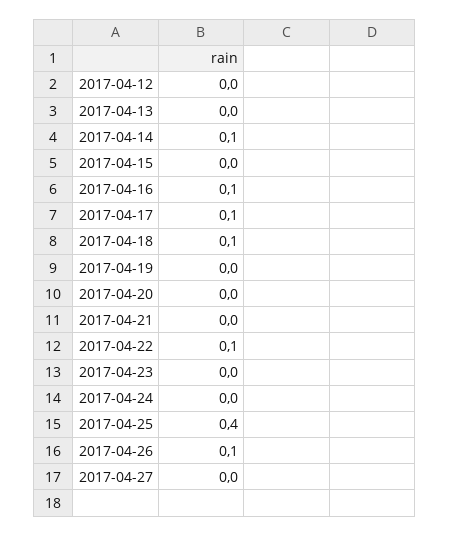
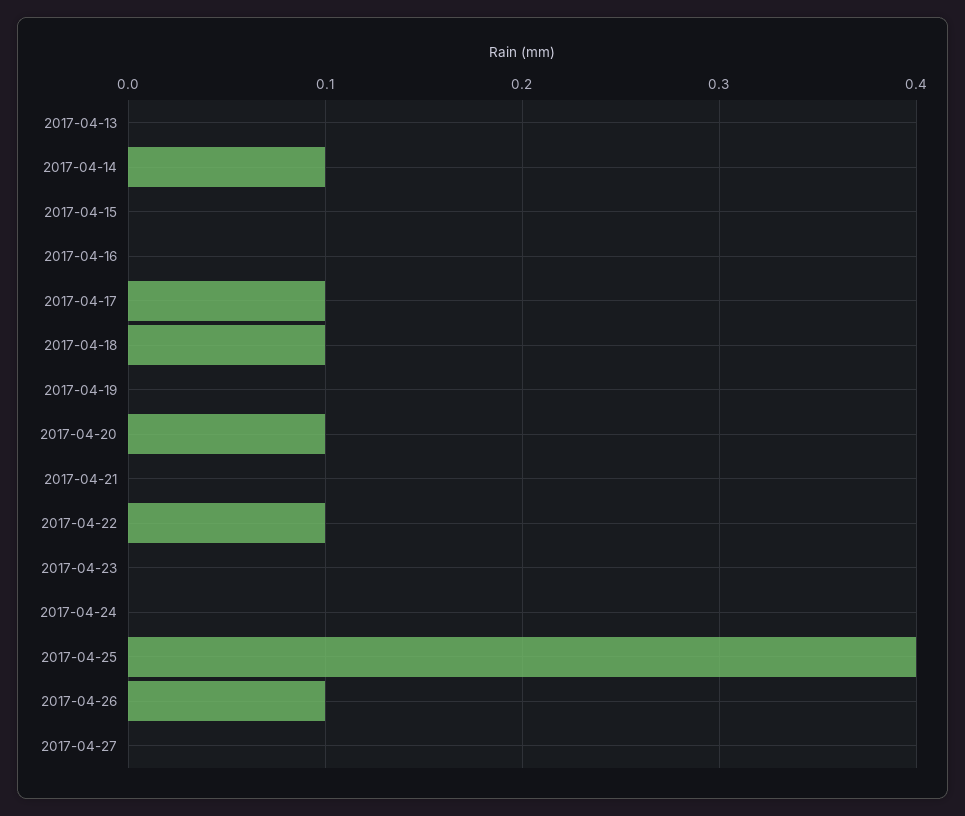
2017-04-12: 0 -> none
2017-04-16: 0.1 -> 0
2017-04-20: 0 -> 0.1

